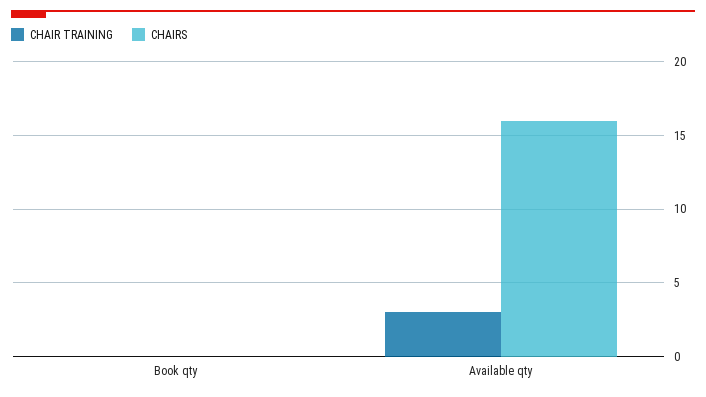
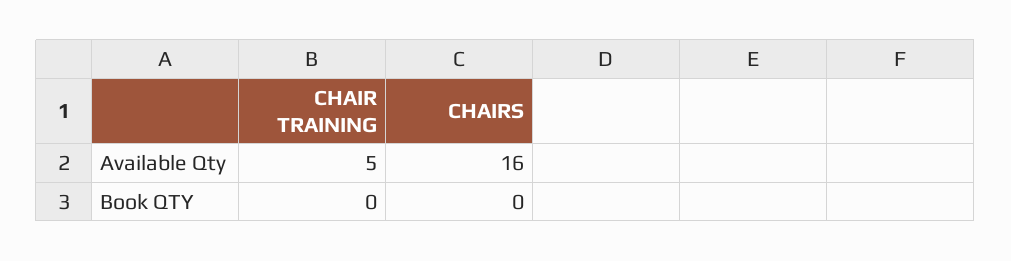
CHAIR TRAINING, Available qty: 3 -> 5

